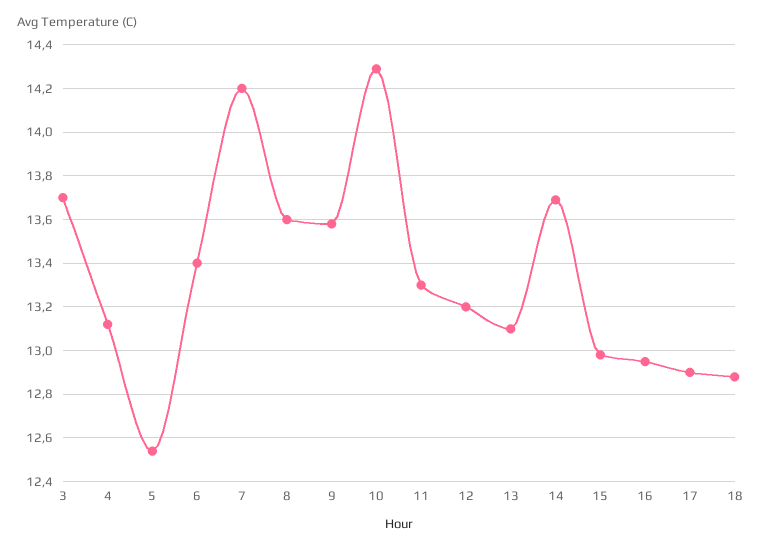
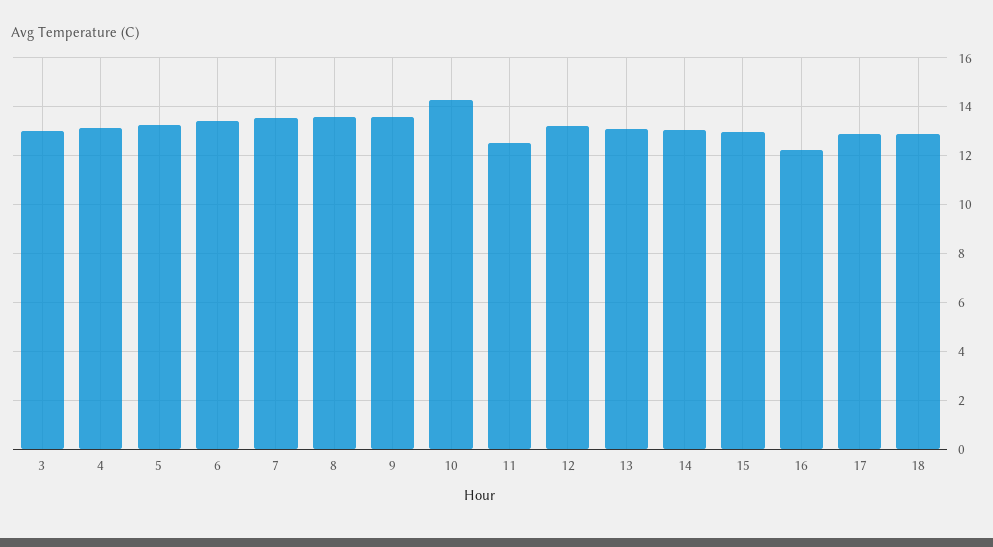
3: 13.7 -> 13
5: 12.55 -> 13.25
7: 14.2 -> 13.5
11: 13.3 -> 12.5
14: 13.7 -> 13
16: 12.95 -> 12.25

